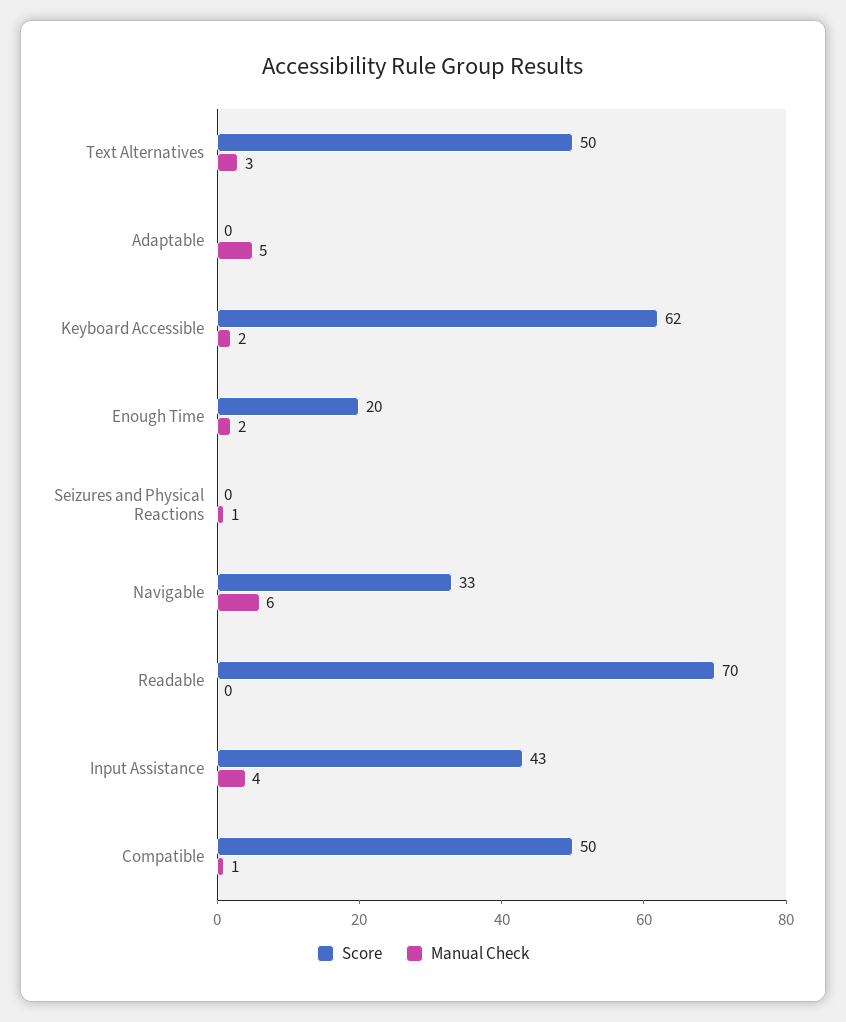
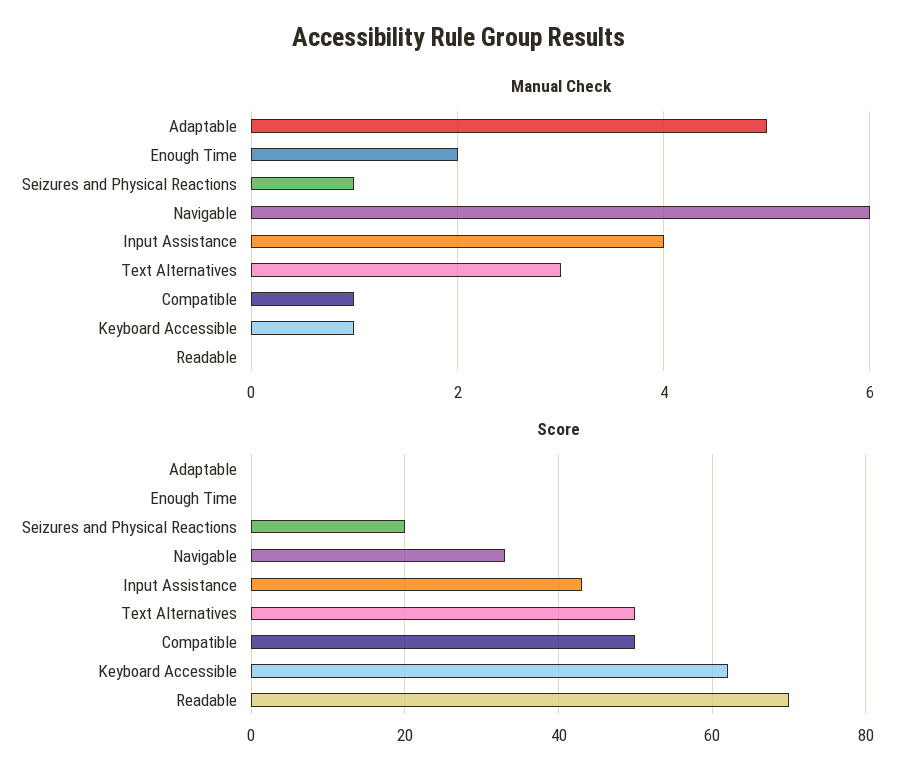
Manual Check, Keyboard Accessible: 2 -> 1
Score, Enough Time: 20 -> 0
Score, Seizures and Physical Reactions: 0 -> 20

